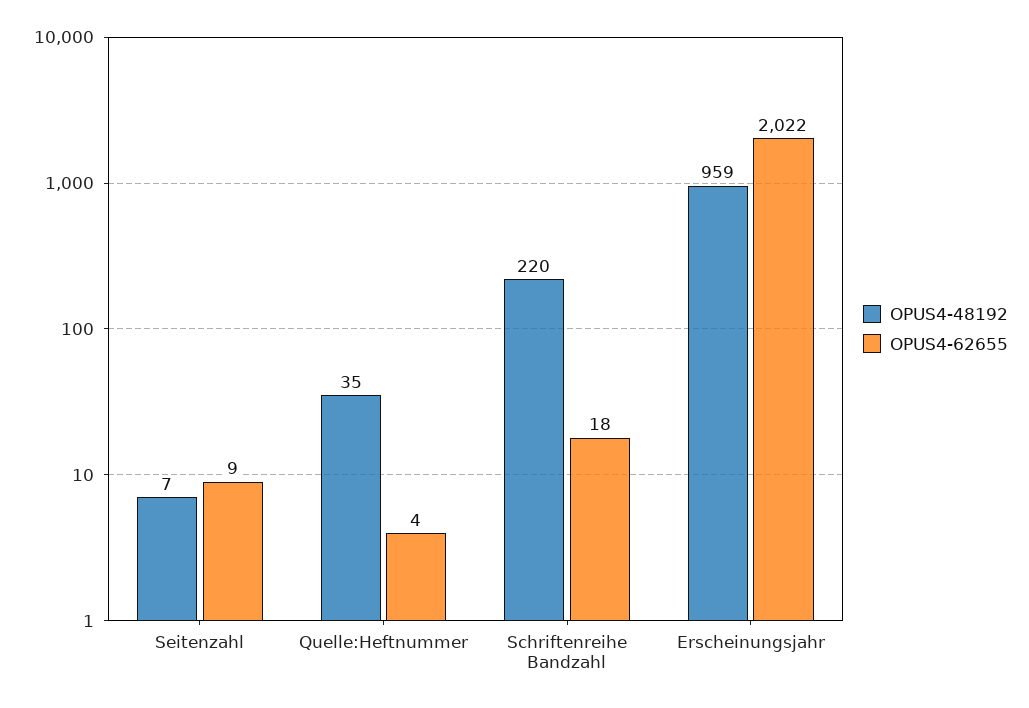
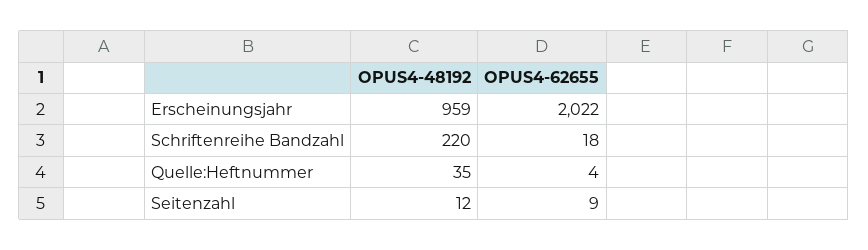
OPUS4-48192, Seitenzahl: 7 -> 12

